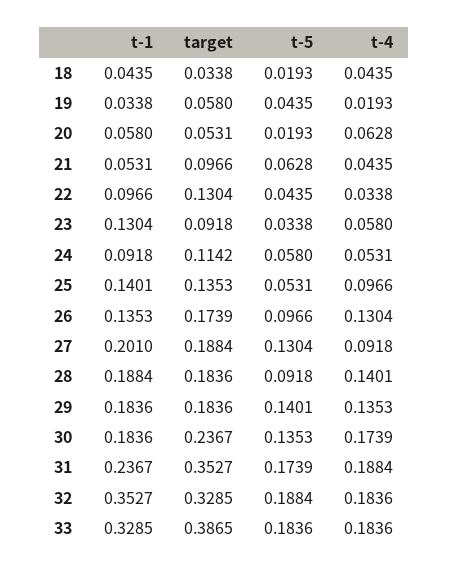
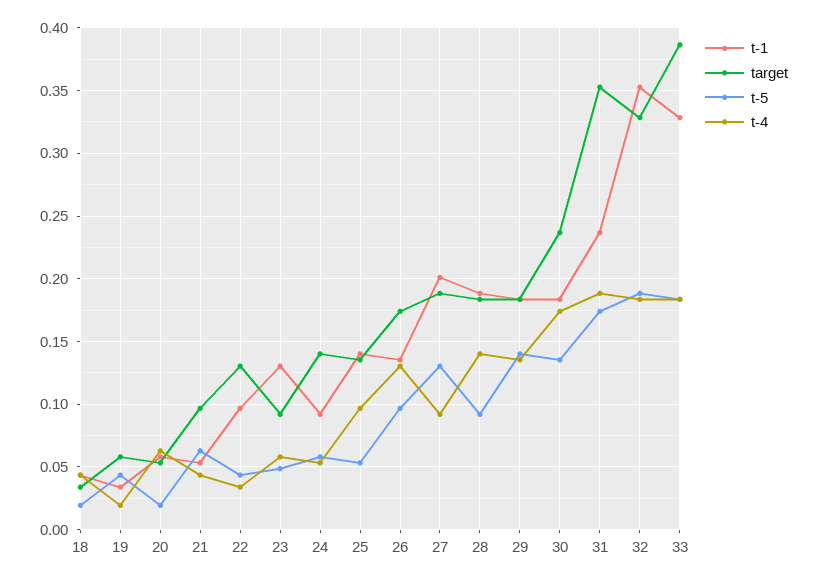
t-5, 23: 0.0338 -> 0.05
target, 24: 0.1142 -> 0.14

